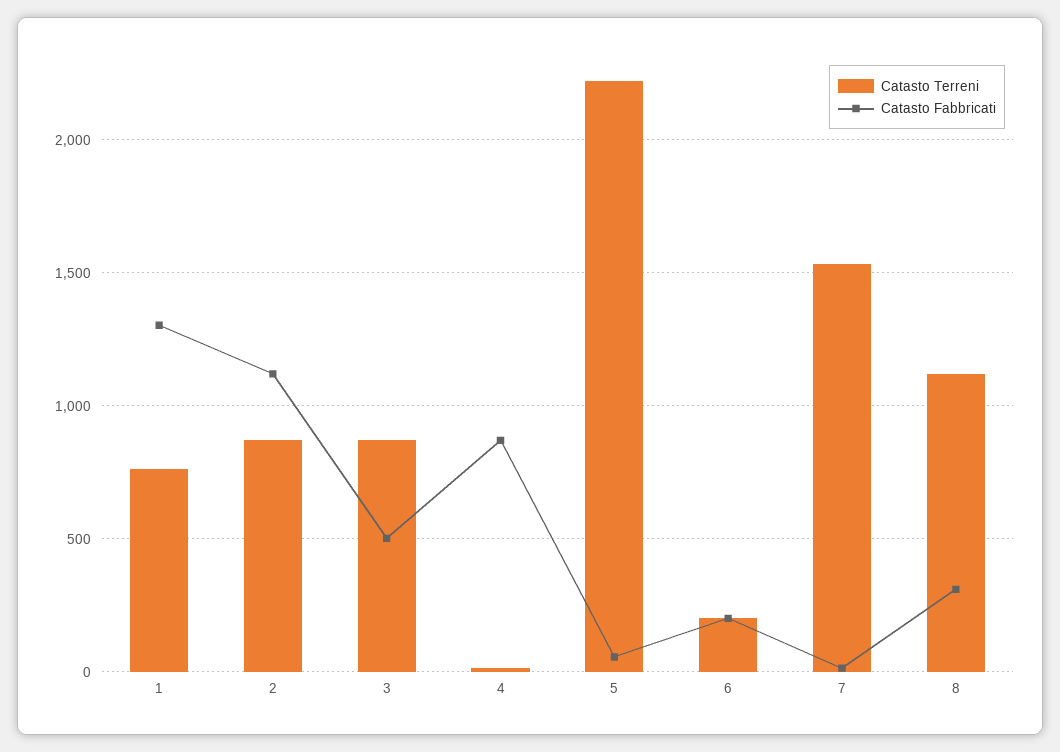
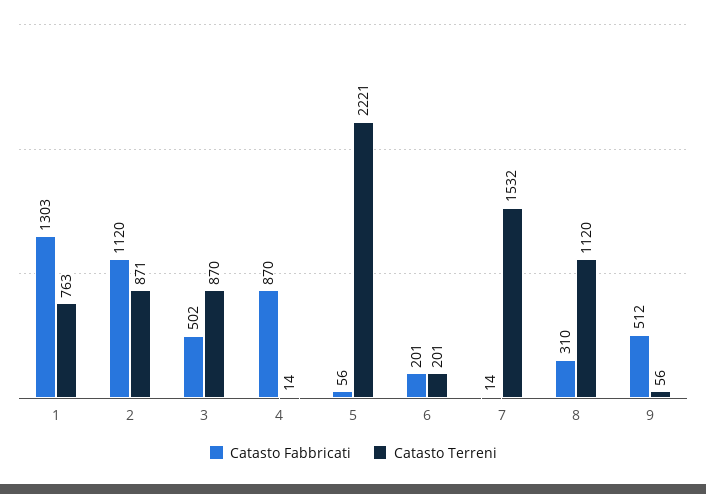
Catasto Fabbricati, 9: none -> 512
Catasto Terreni, 9: none -> 56

